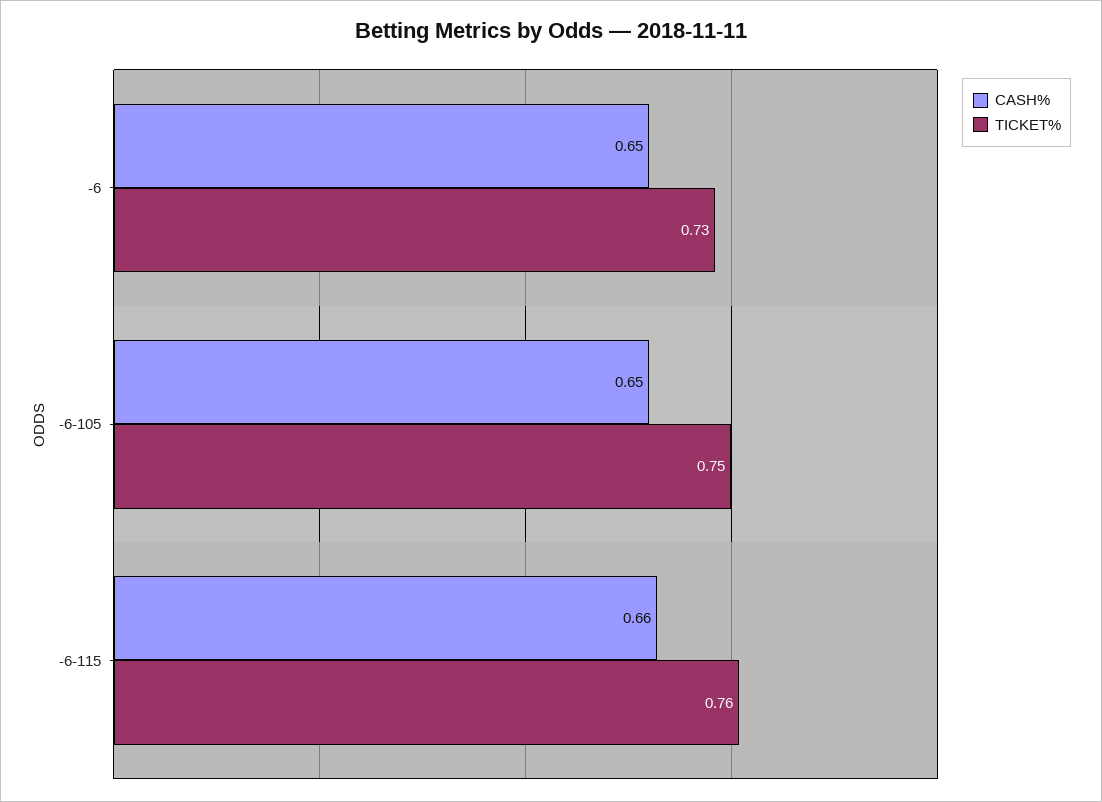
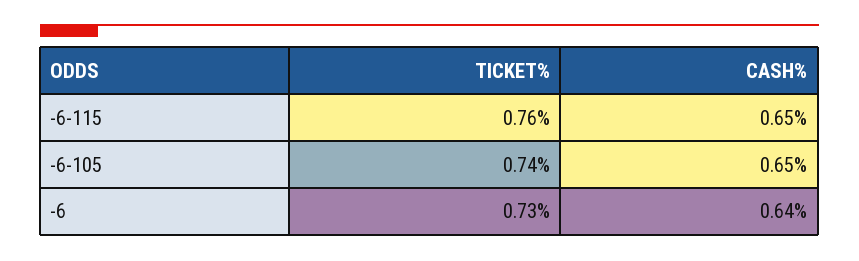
CASH%, -6: 0.65 -> 0.64
TICKET%, -6-105: 0.75 -> 0.74
CASH%, -6-115: 0.66 -> 0.65

